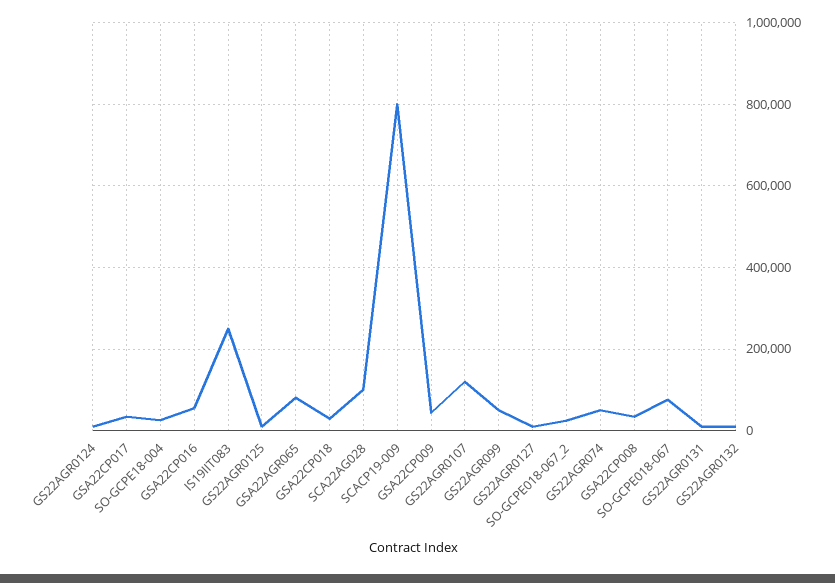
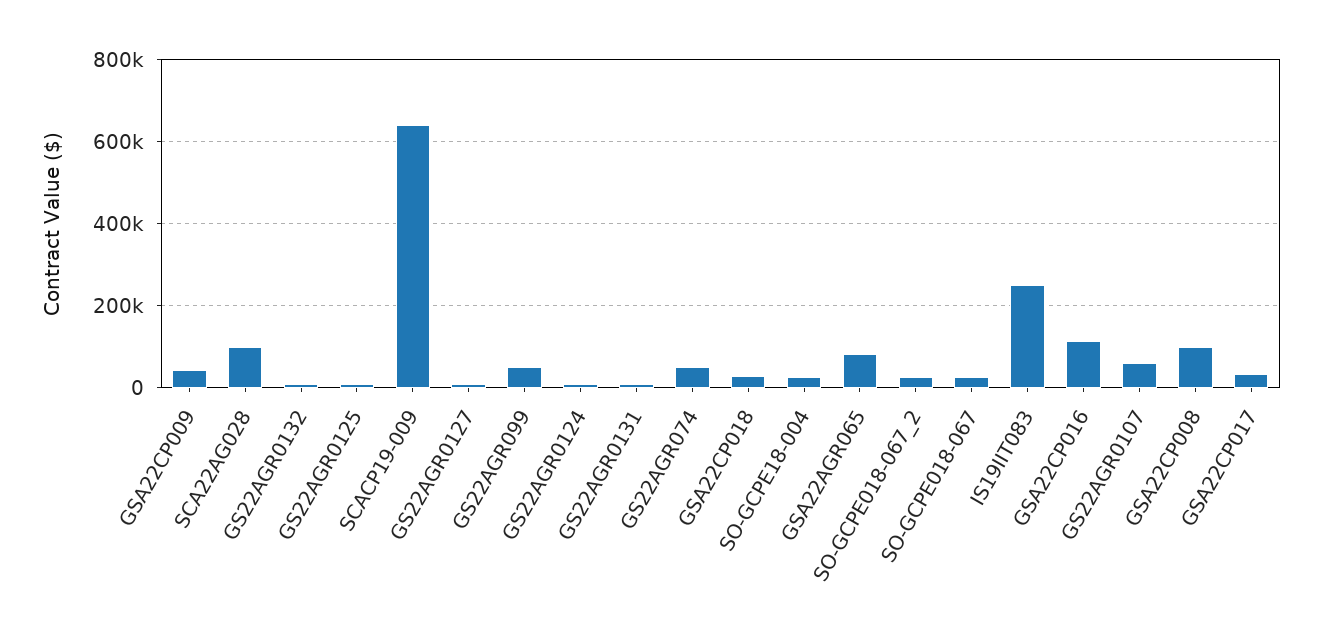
GSA22CP016: 60000 -> 120000
SCACP19-009: 800000 -> 640000
GS22AGR0107: 120000 -> 60000
GSA22CP008: 40000 -> 100000
SO-GCPE018-067: 80000 -> 20000

